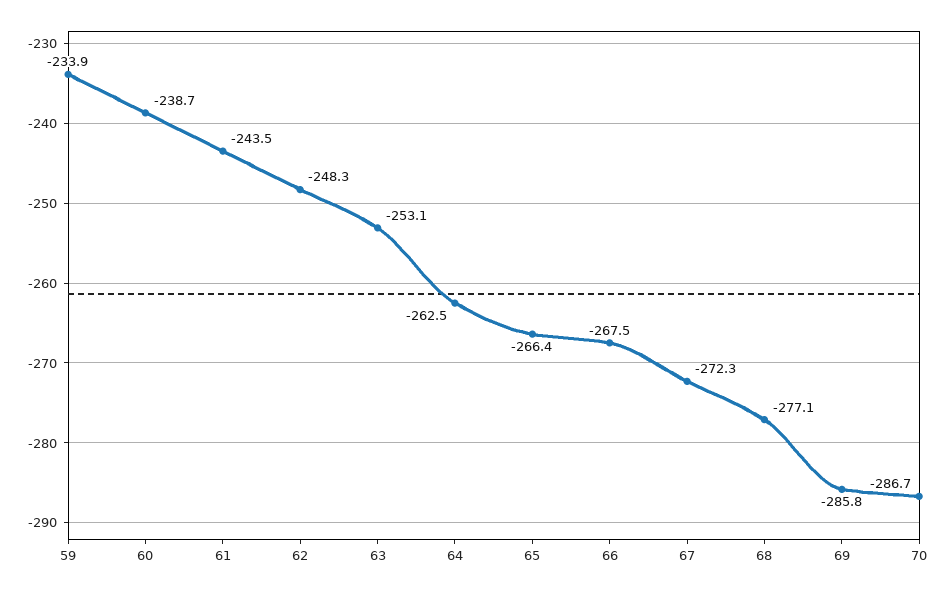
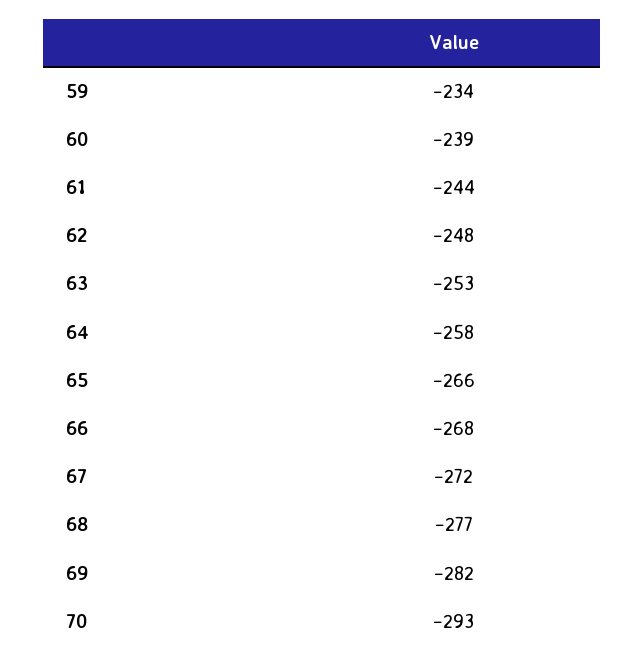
64: -262.5 -> -258
69: -285.8 -> -282
70: -286.7 -> -293

